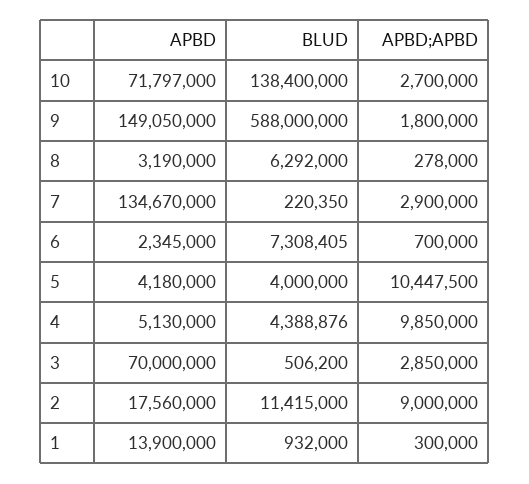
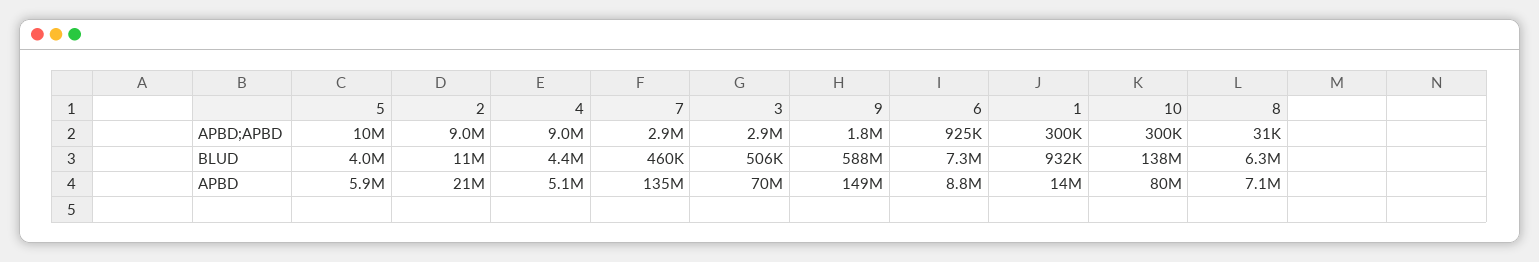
APBD, 10: 71797000 -> 80000000
APBD;APBD, 10: 2700000 -> 300000
APBD, 8: 3190000 -> 7100000
APBD;APBD, 8: 278000 -> 31000
BLUD, 7: 220350 -> 460000
APBD, 6: 2345000 -> 8800000
APBD;APBD, 6: 700000 -> 925000
APBD, 5: 4180000 -> 5900000
APBD;APBD, 4: 9850000 -> 9000000
APBD, 2: 17560000 -> 21000000

